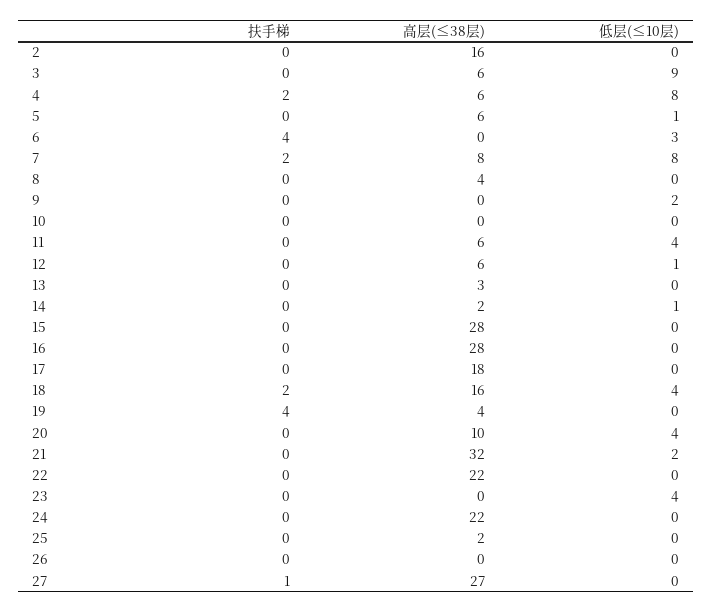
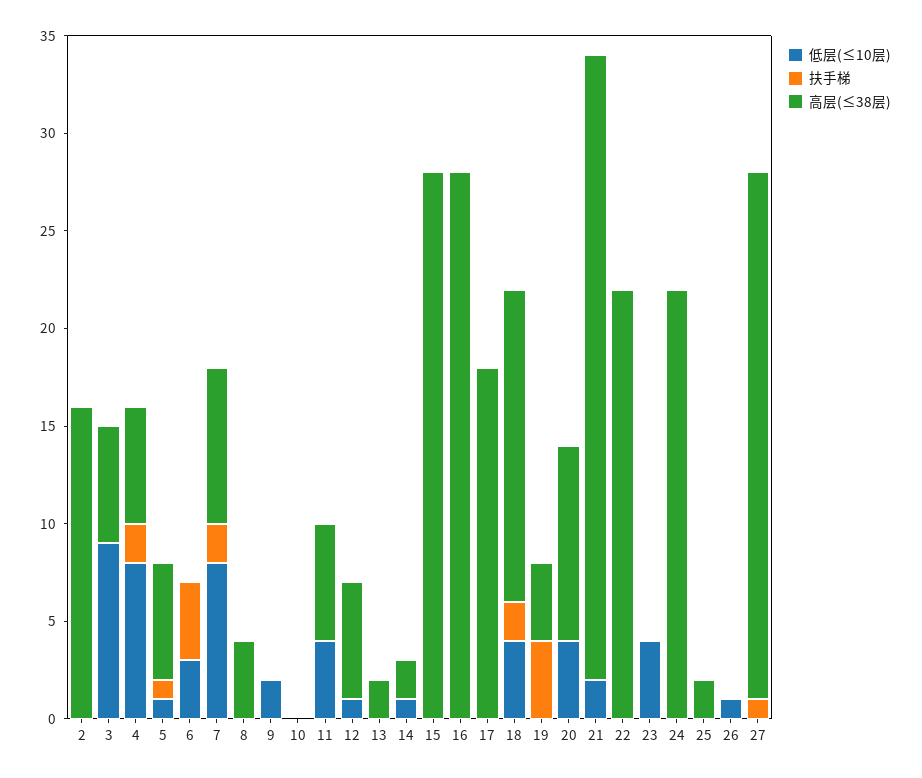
扶手梯, 5: 0 -> 1
高层(≤38层), 13: 3 -> 2
低层(≤10层), 26: 0 -> 1

